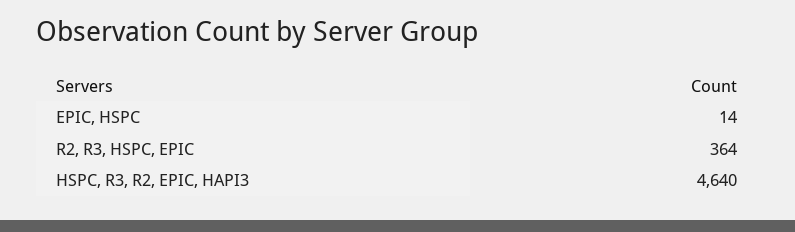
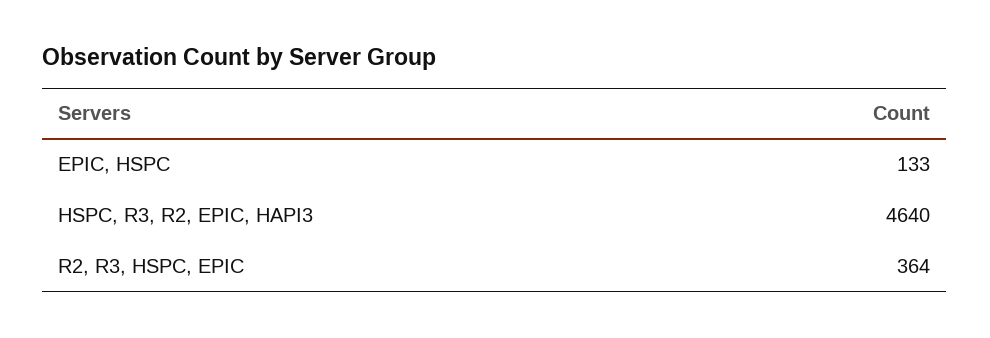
EPIC, HSPC: 14 -> 133

